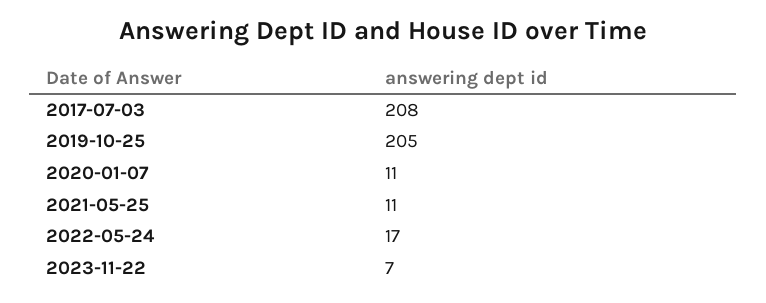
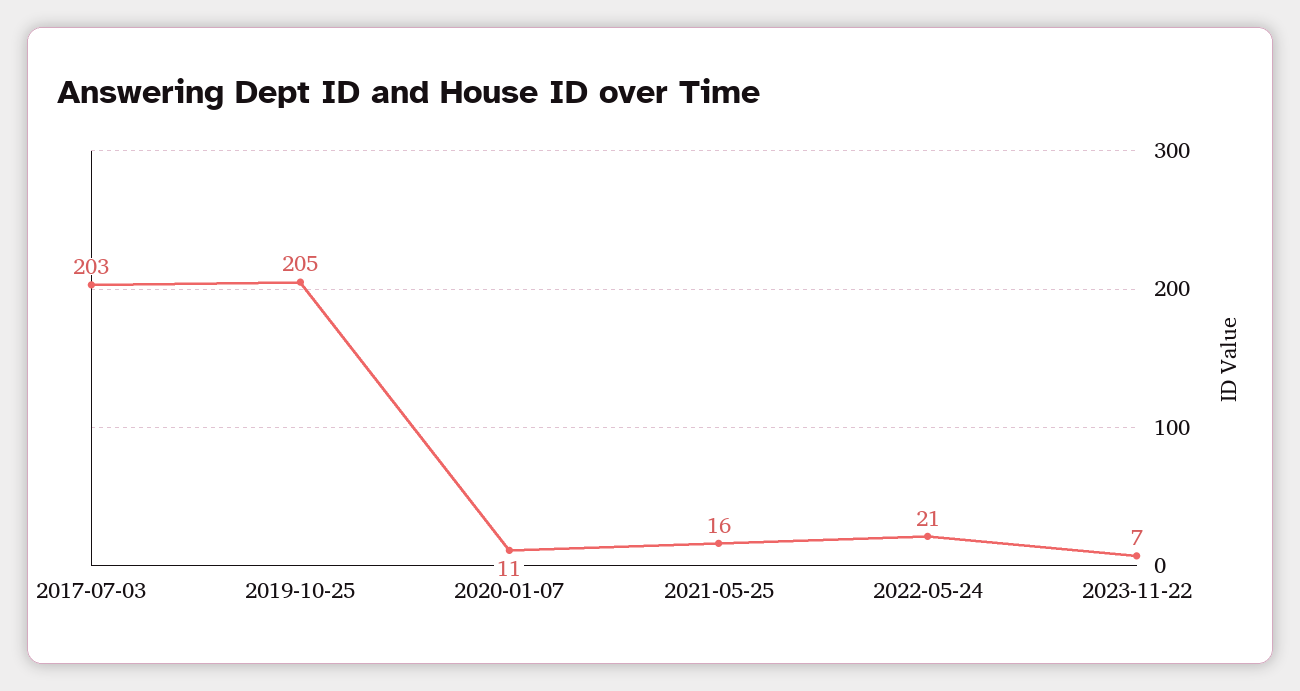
2017-07-03: 208 -> 203
2021-05-25: 11 -> 16
2022-05-24: 17 -> 21

